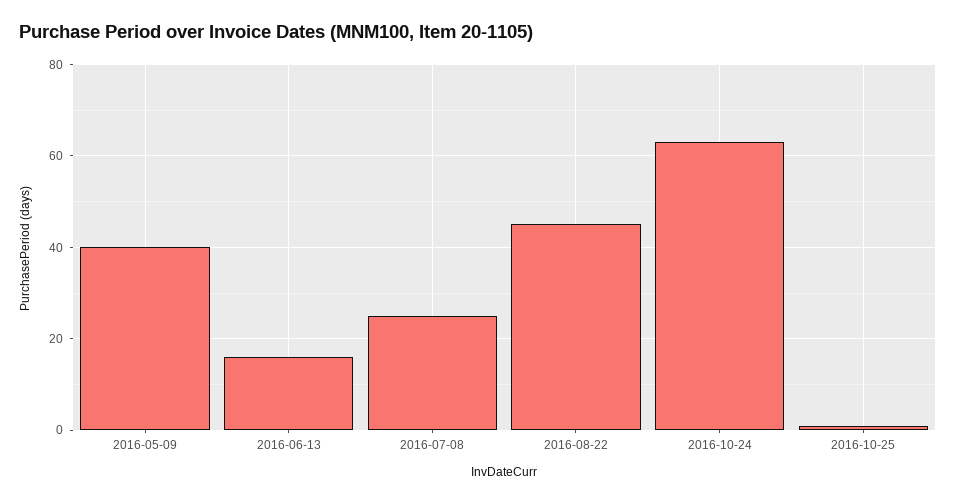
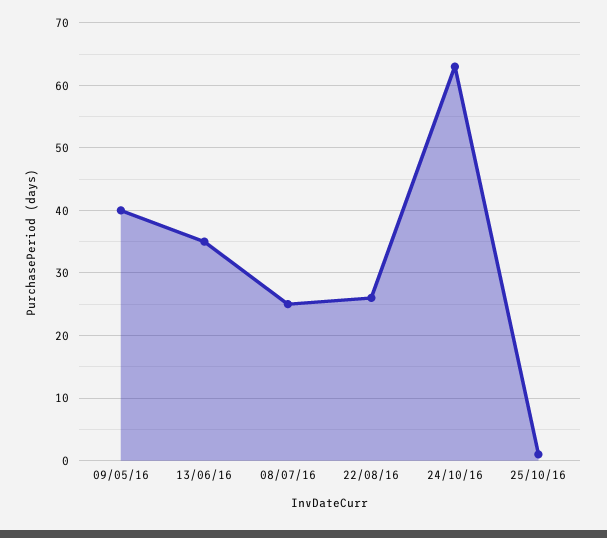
2016-06-13: 15 -> 35
2016-08-22: 45 -> 26

